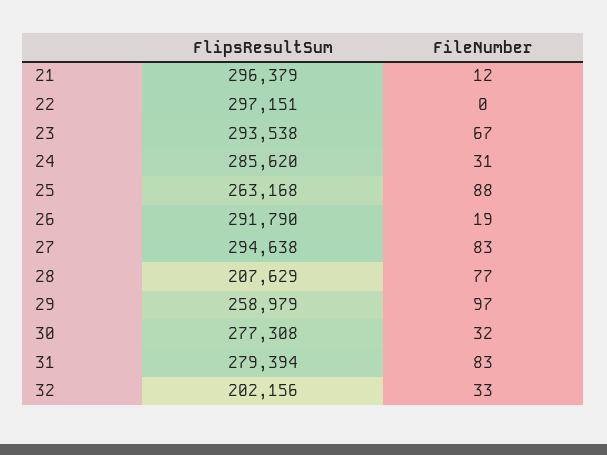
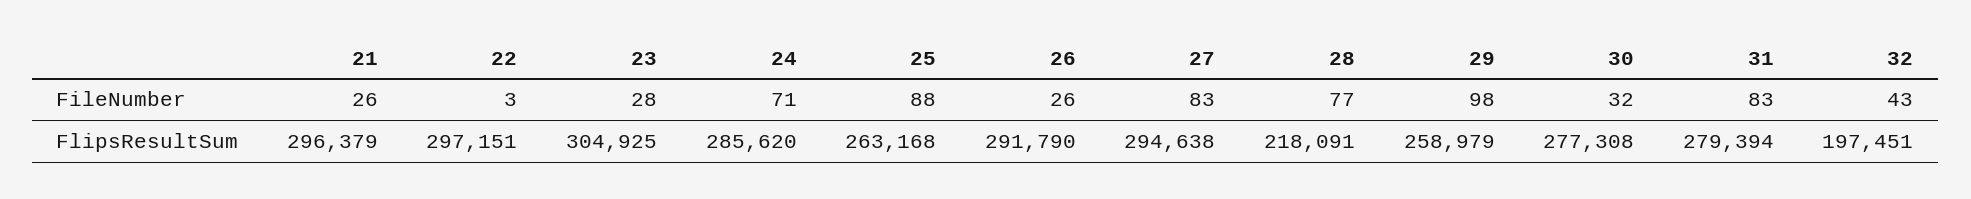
FileNumber, 21: 12 -> 26
FileNumber, 22: 0 -> 3
FlipsResultSum, 23: 293538 -> 304925
FileNumber, 23: 67 -> 28
FileNumber, 24: 31 -> 71
FileNumber, 26: 19 -> 26
FlipsResultSum, 28: 207629 -> 218091
FileNumber, 29: 97 -> 98
FlipsResultSum, 32: 202156 -> 197451
FileNumber, 32: 33 -> 43

